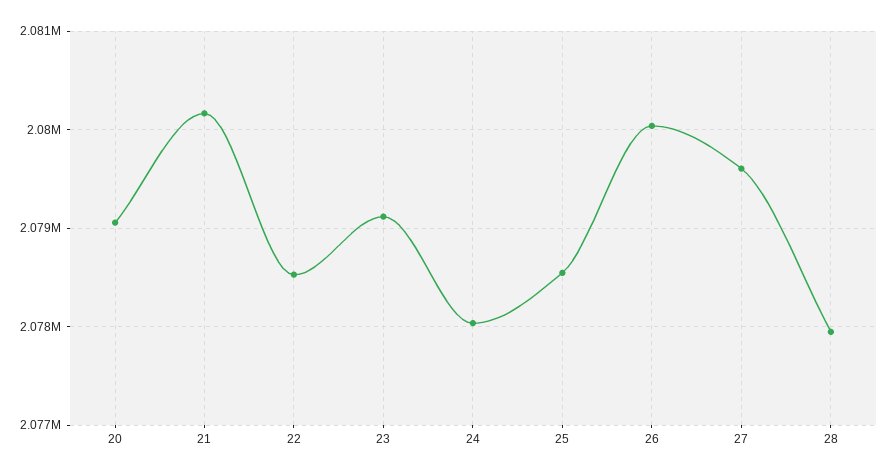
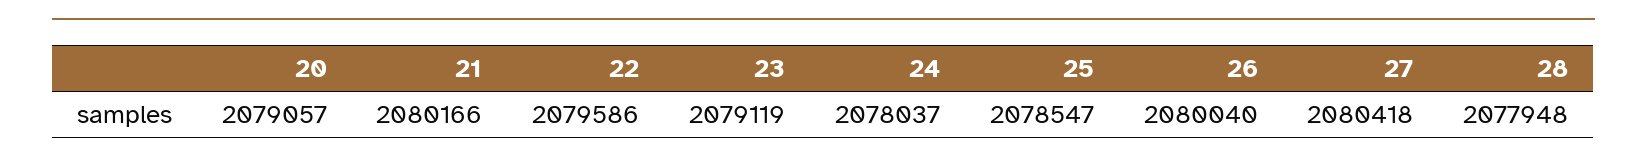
22: 2078500 -> 2079586
27: 2079600 -> 2080418

